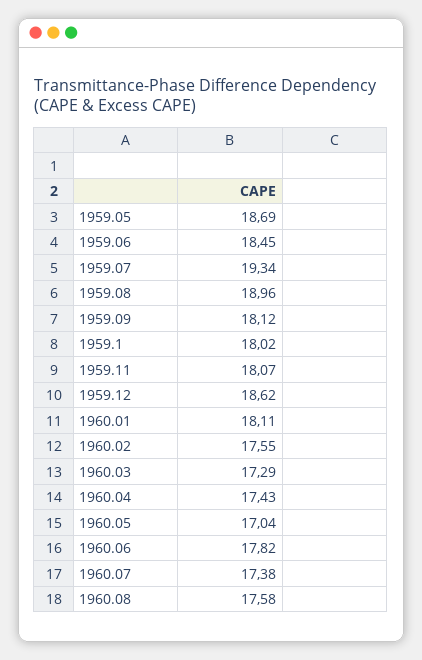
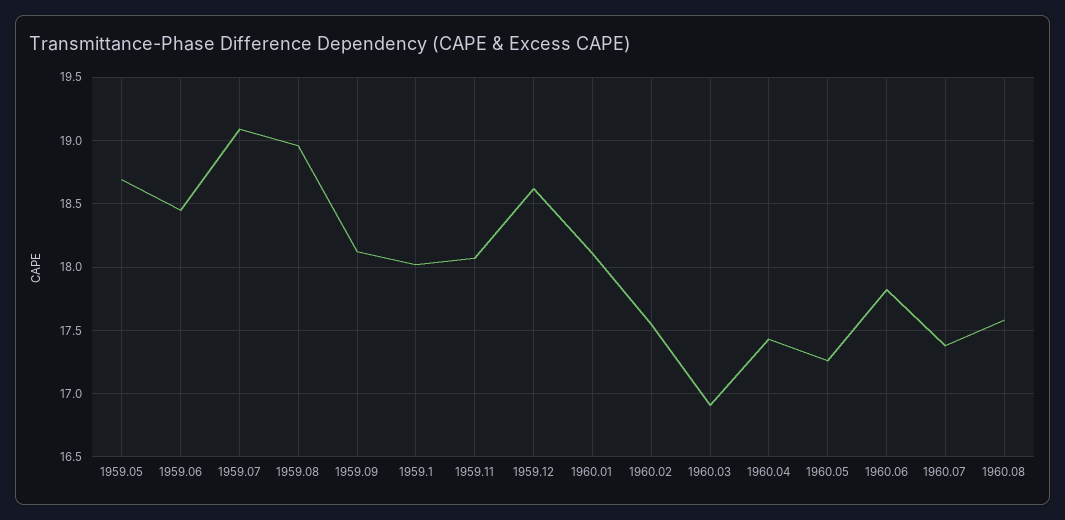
1959.07: 19.34 -> 19.1
1960.03: 17.29 -> 16.9
1960.05: 17.04 -> 17.25

